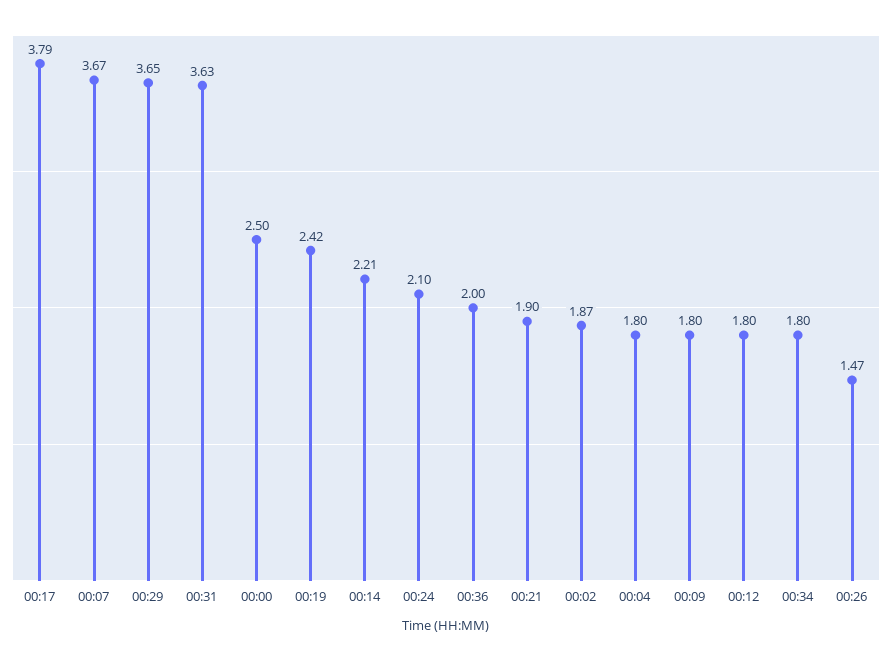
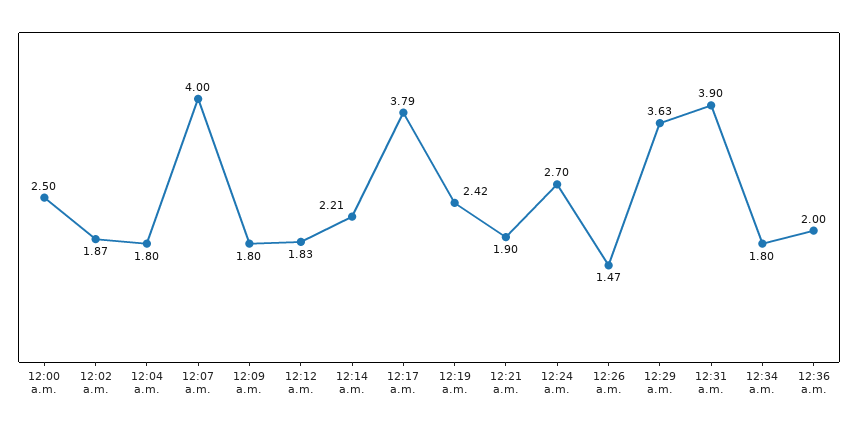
00:07: 3.67 -> 4
00:29: 3.65 -> 3.63
00:31: 3.63 -> 3.9
00:24: 2.1 -> 2.7
00:12: 1.8 -> 1.83

